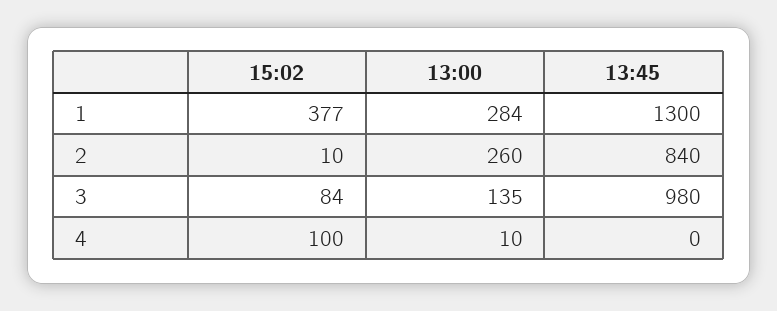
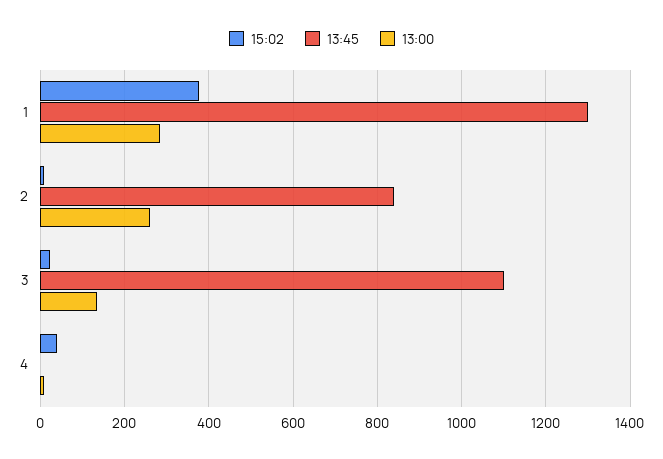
15:02, 3: 84 -> 20
13:45, 3: 980 -> 1100
15:02, 4: 100 -> 40

